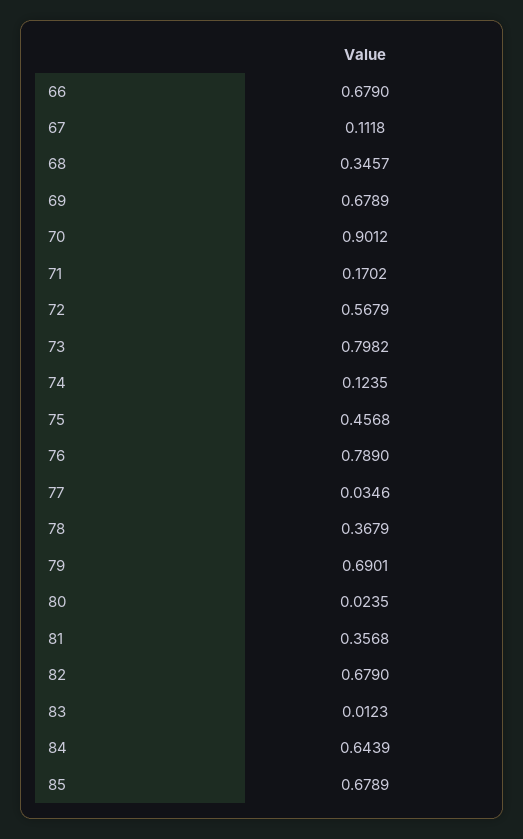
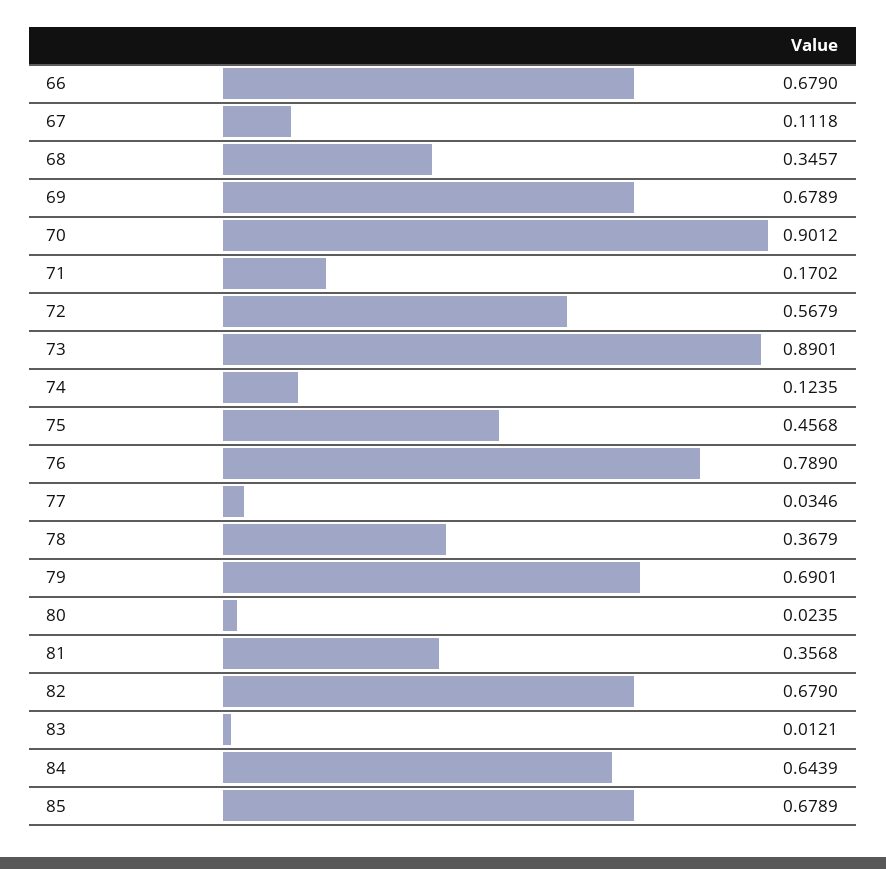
73: 0.7982 -> 0.8901
83: 0.0123 -> 0.0121

